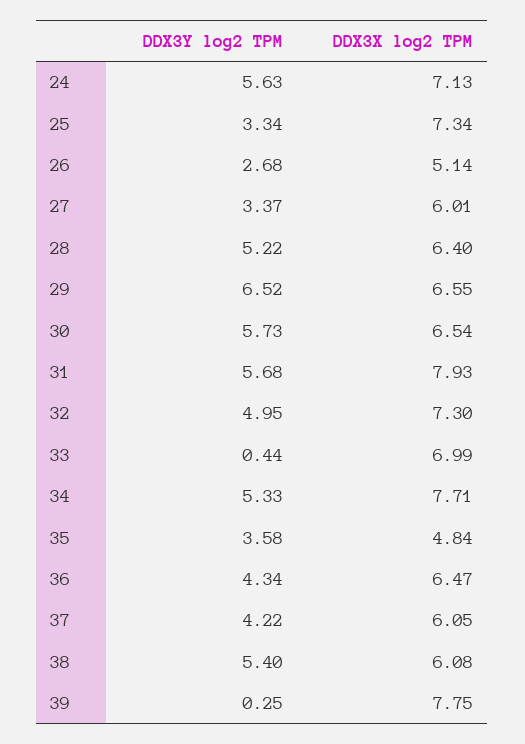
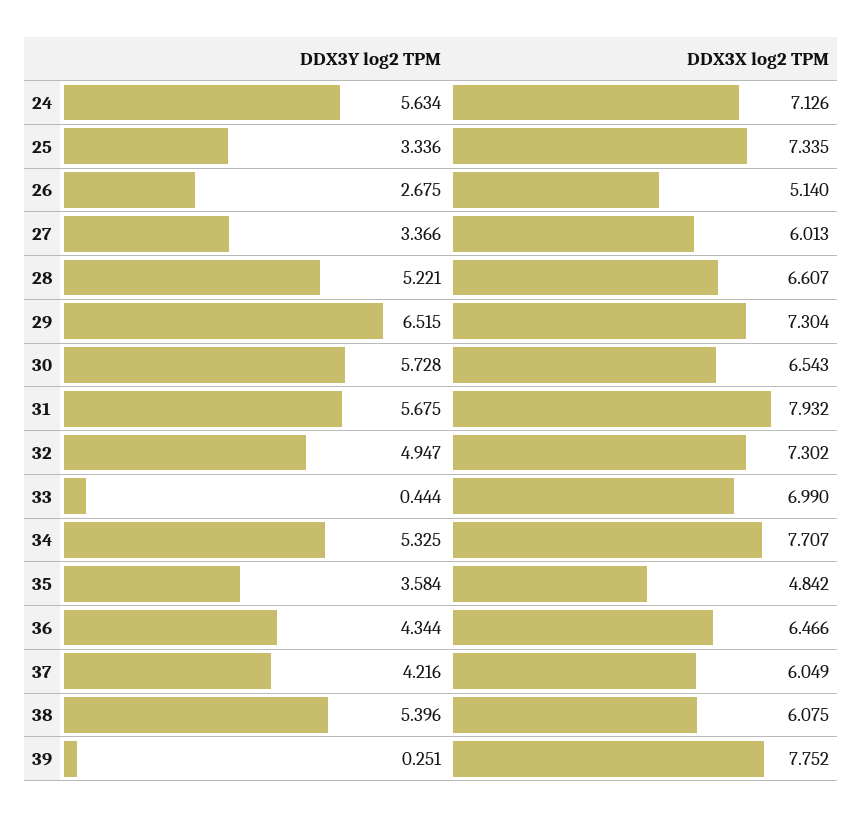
DDX3X log2 TPM, 28: 6.4 -> 6.607
DDX3X log2 TPM, 29: 6.55 -> 7.304

